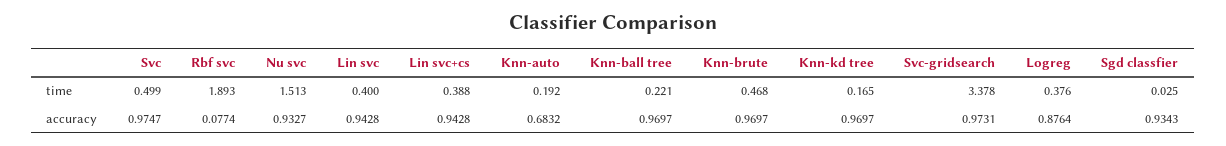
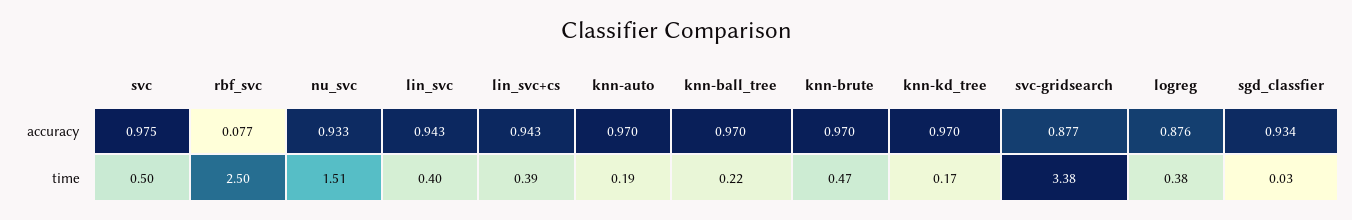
Rbf svc, time: 1.893 -> 2.5
Knn-auto, accuracy: 0.6832 -> 0.97
Svc-gridsearch, accuracy: 0.9731 -> 0.877

